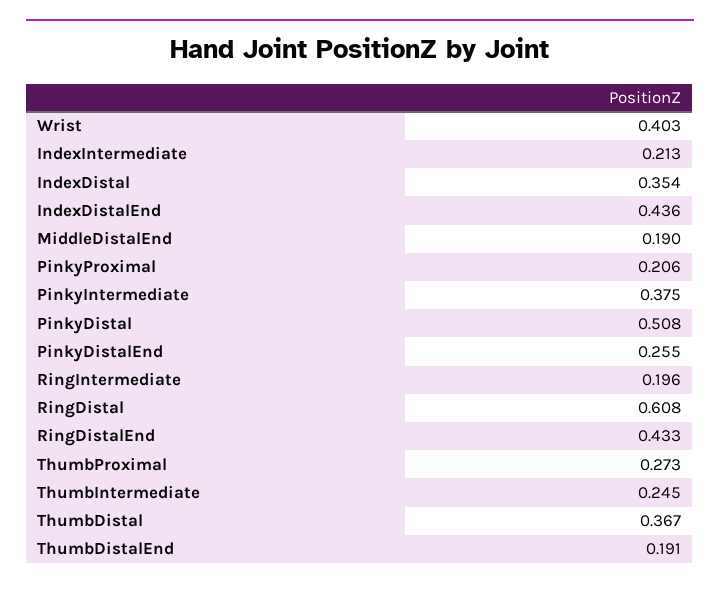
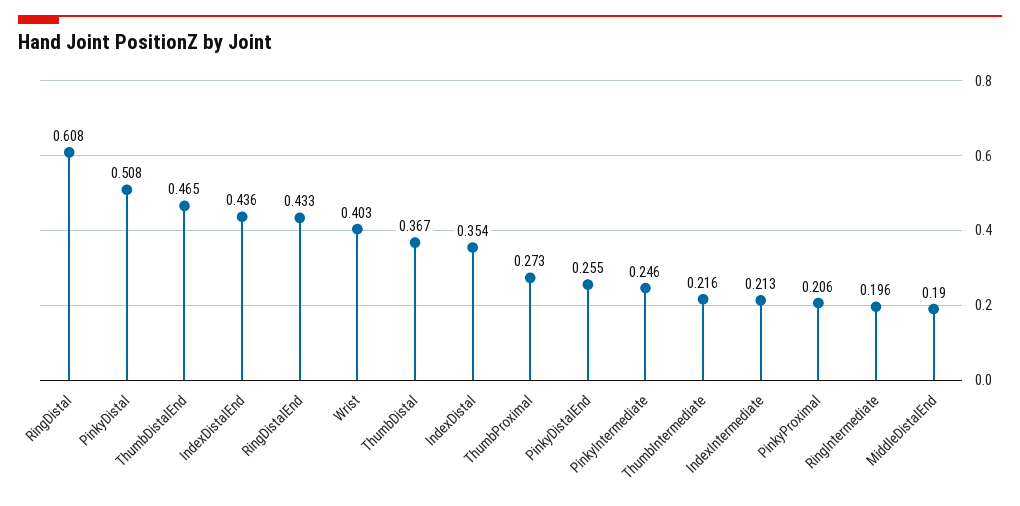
PinkyIntermediate: 0.375 -> 0.246
ThumbIntermediate: 0.245 -> 0.216
ThumbDistalEnd: 0.191 -> 0.465

